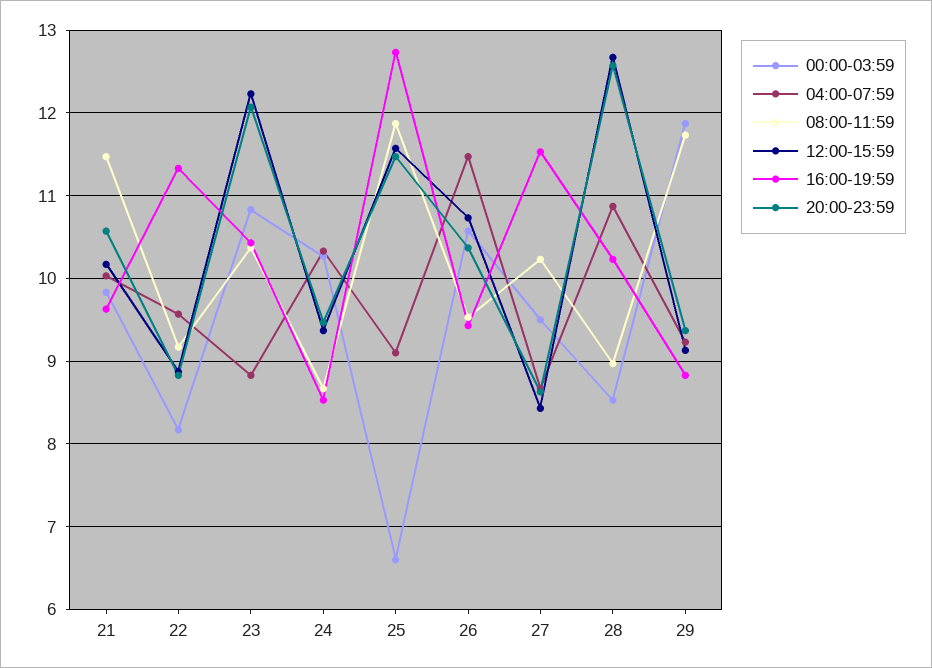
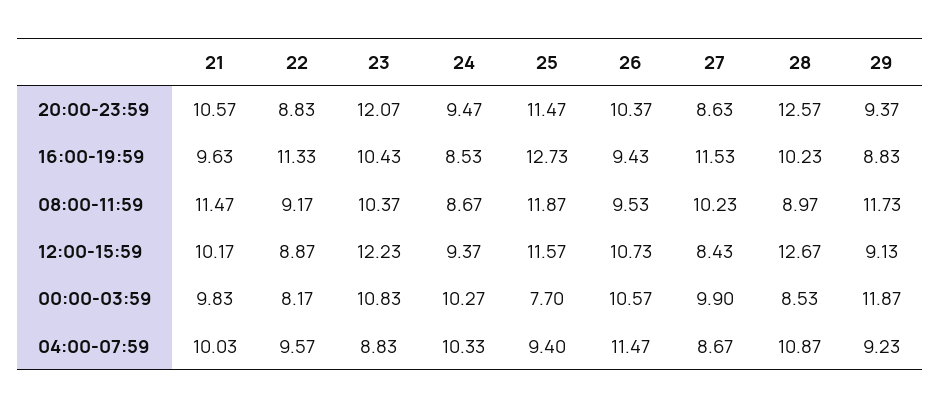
00:00-03:59, 25: 6.6 -> 7.7
04:00-07:59, 25: 9.1 -> 9.4
00:00-03:59, 27: 9.5 -> 9.9

